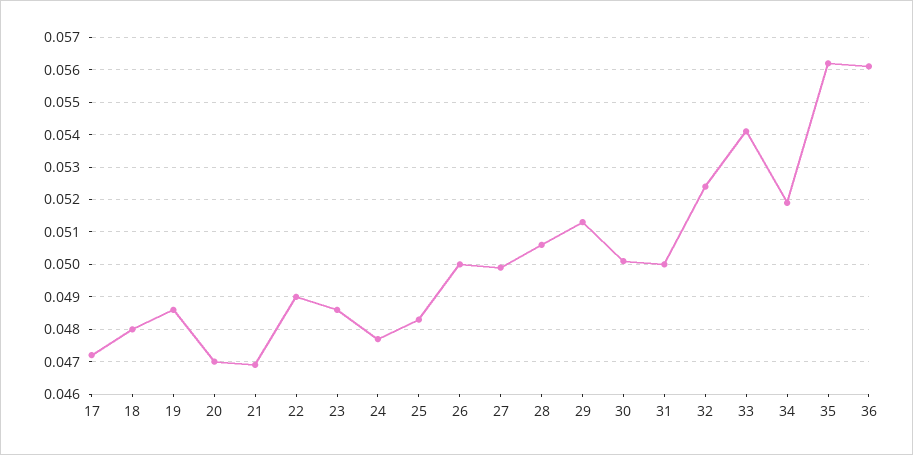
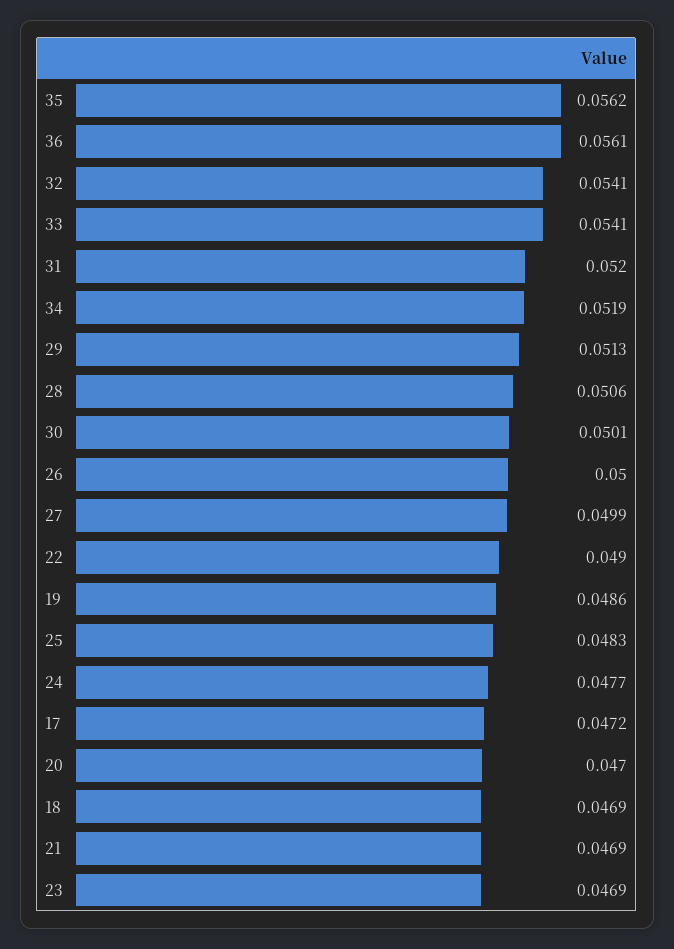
18: 0.048 -> 0.0469
23: 0.0485 -> 0.0469
31: 0.05 -> 0.052
32: 0.0525 -> 0.0541

